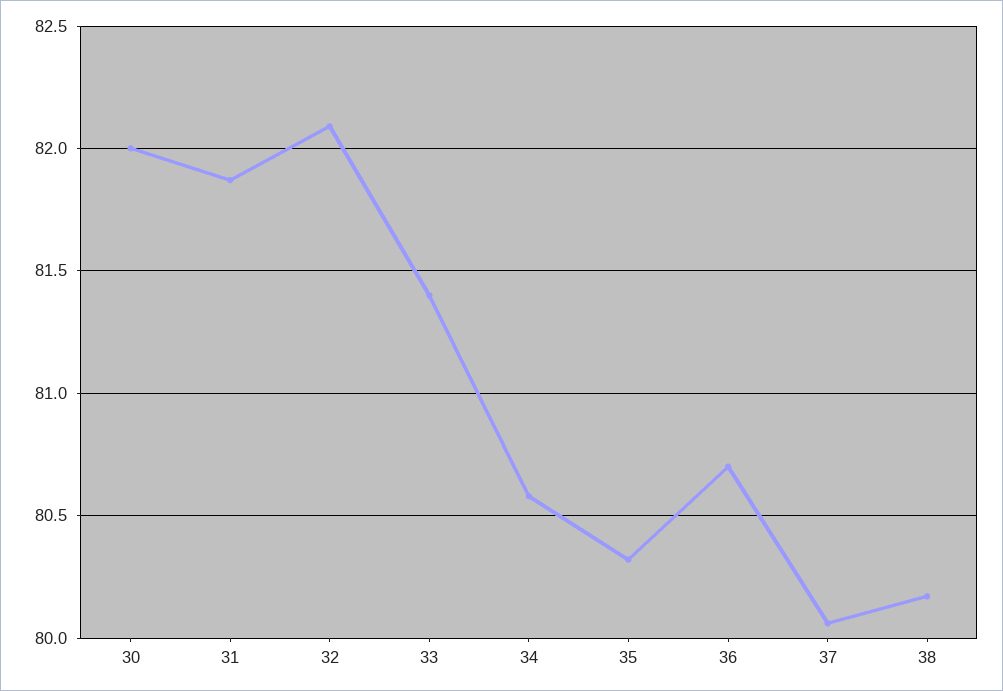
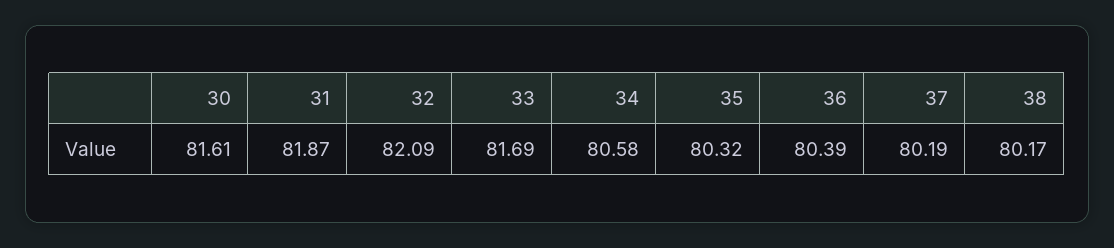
30: 82 -> 81.61
33: 81.4 -> 81.69
36: 80.7 -> 80.39
37: 80.05 -> 80.19

